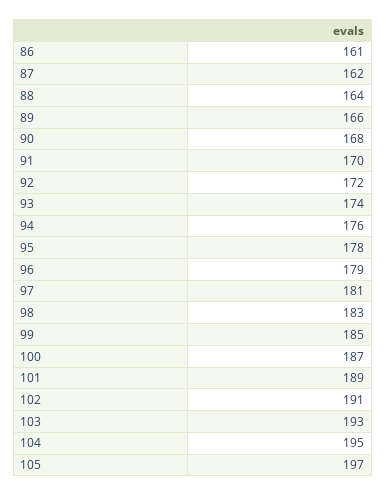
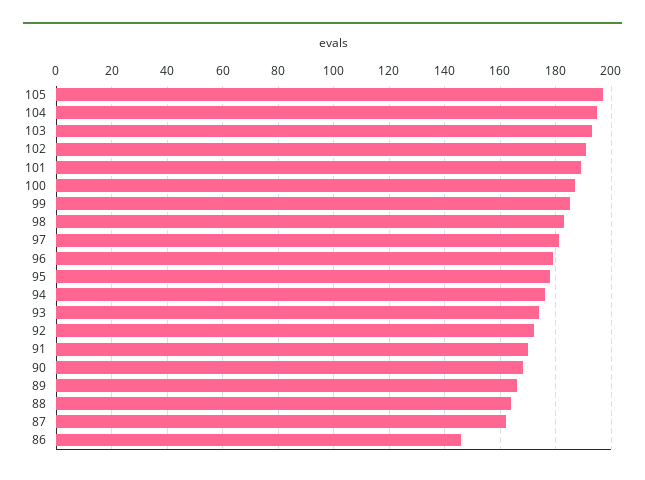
86: 161 -> 145

